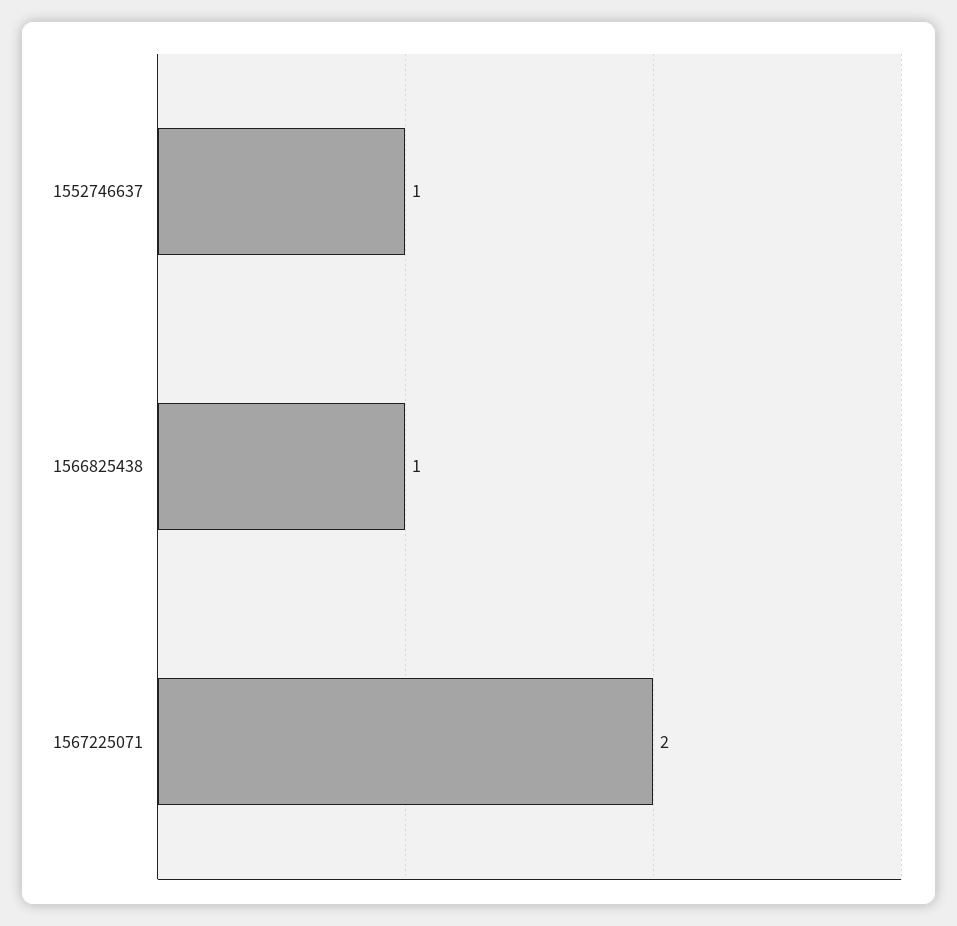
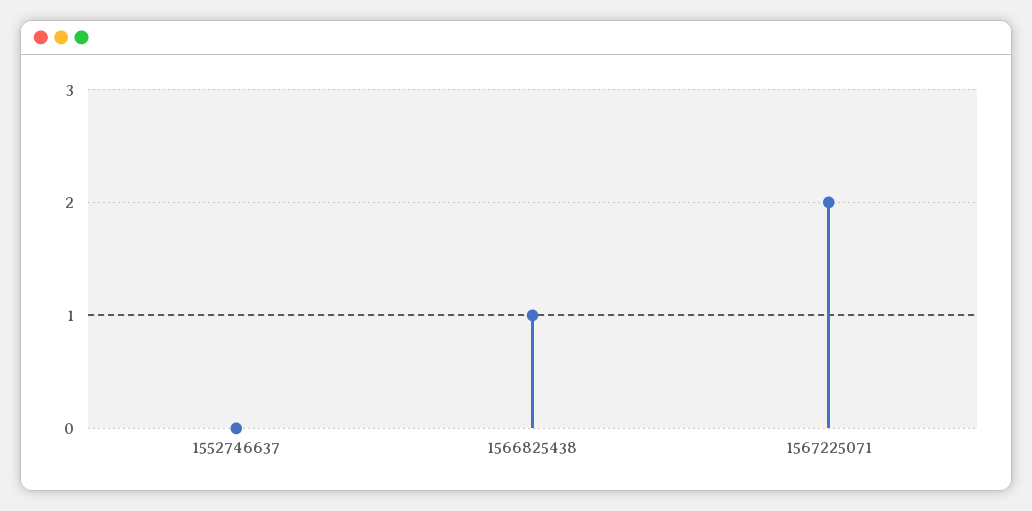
1552746637: 1 -> 0

